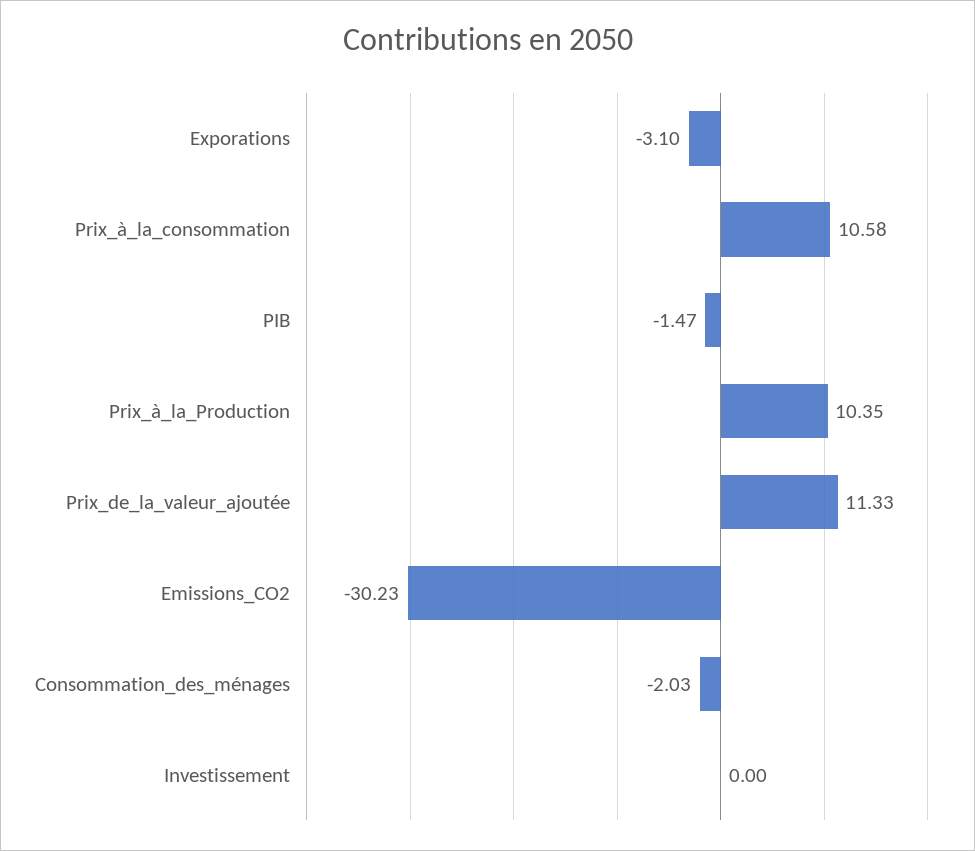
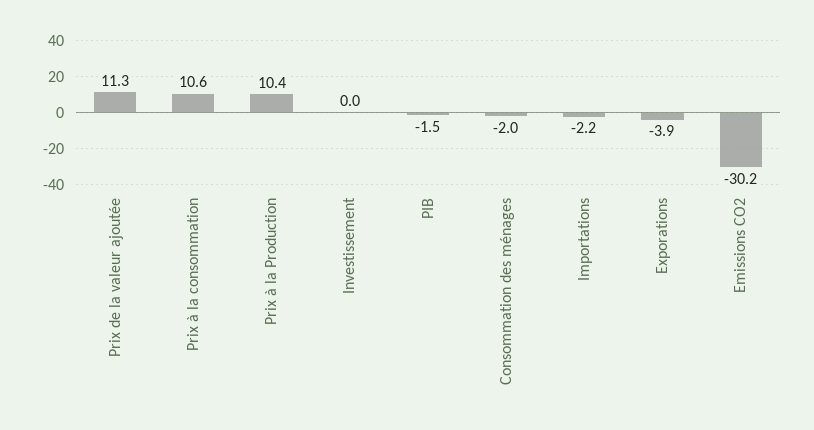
Exporations: -3.1 -> -3.9
Importations: none -> -2.2

